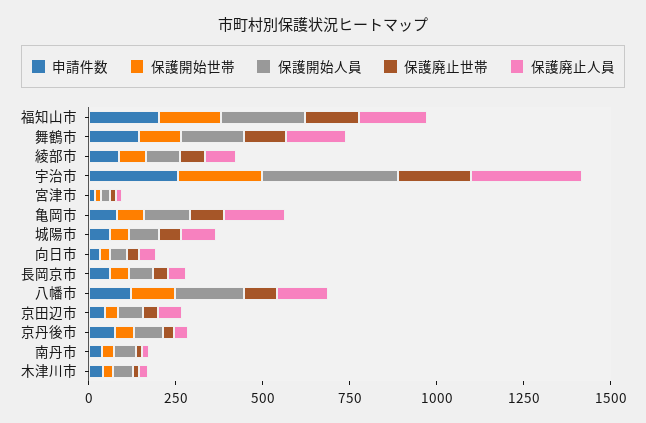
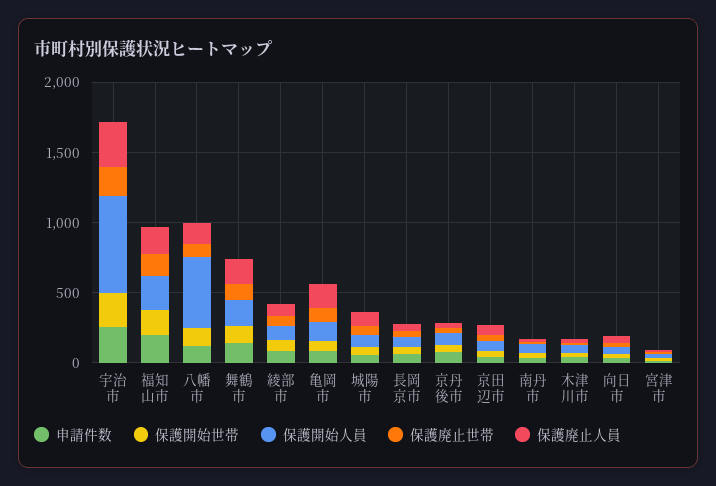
保護開始人員, 宇治市: 400 -> 700
保護開始人員, 八幡市: 200 -> 500

